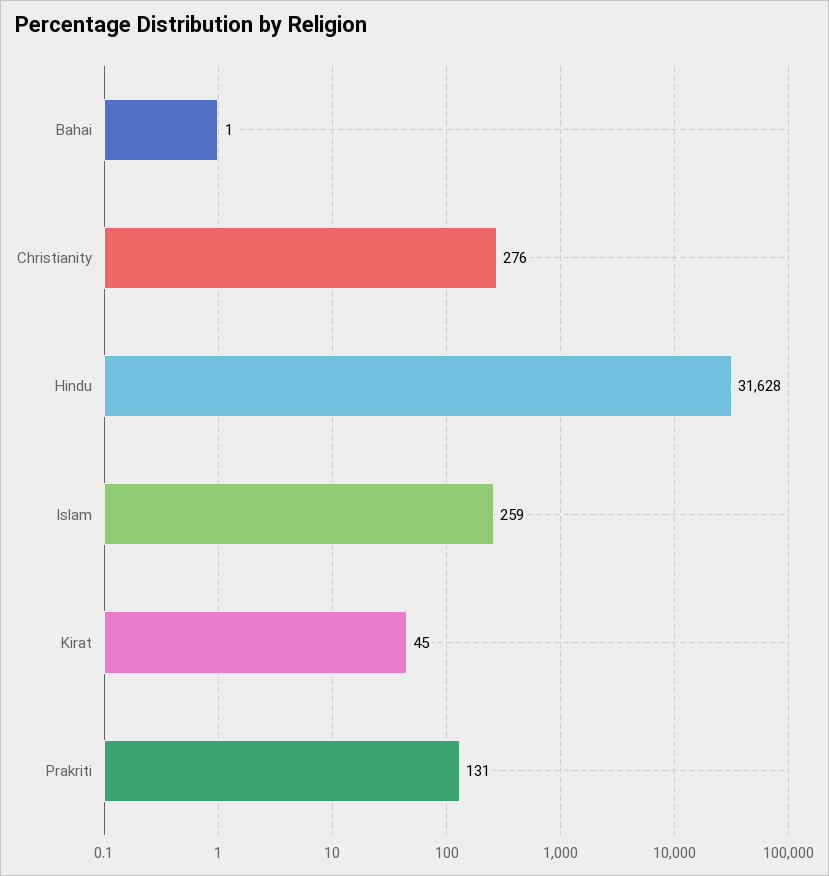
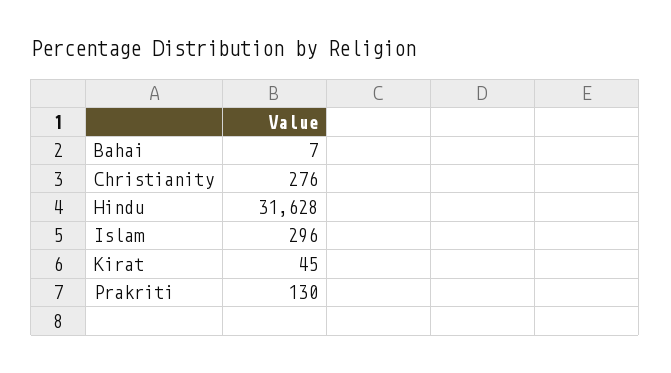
Bahai: 1 -> 7
Islam: 259 -> 296
Prakriti: 131 -> 130

